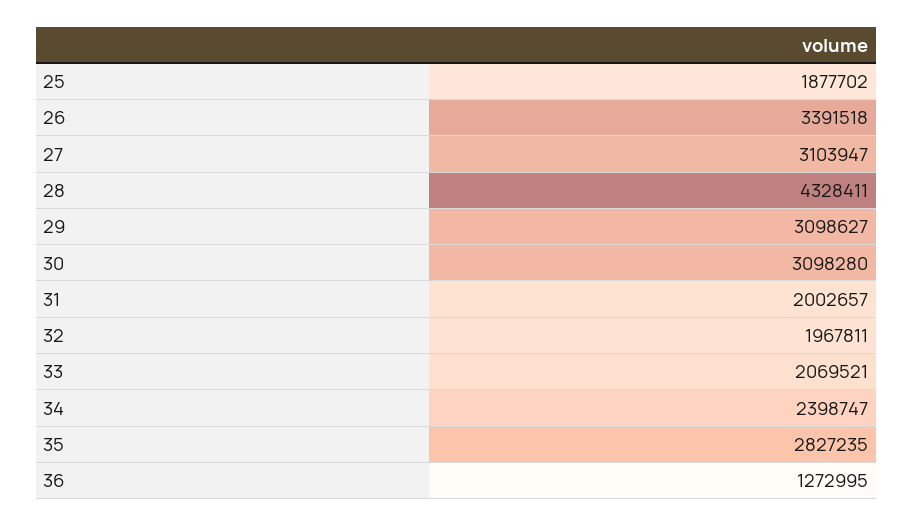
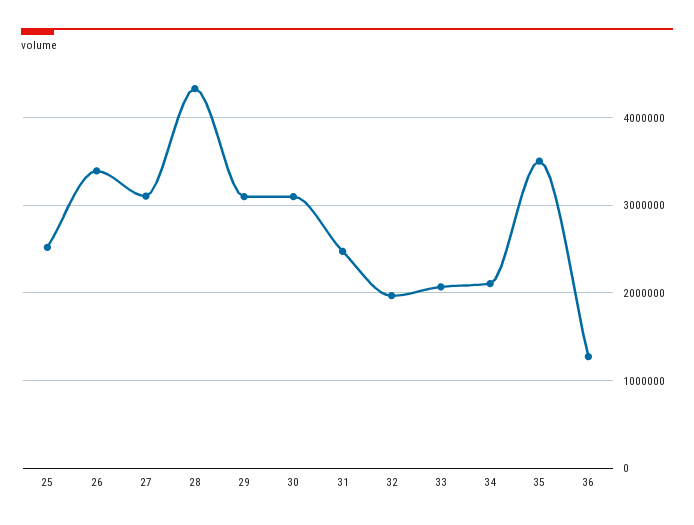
25: 1877702 -> 2500000
31: 2002657 -> 2500000
34: 2398747 -> 2100000
35: 2827235 -> 3500000

